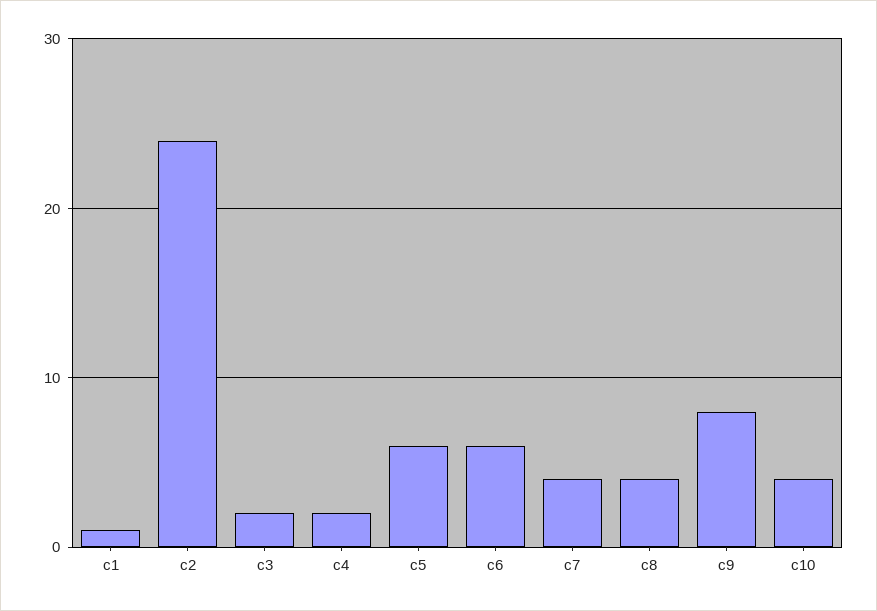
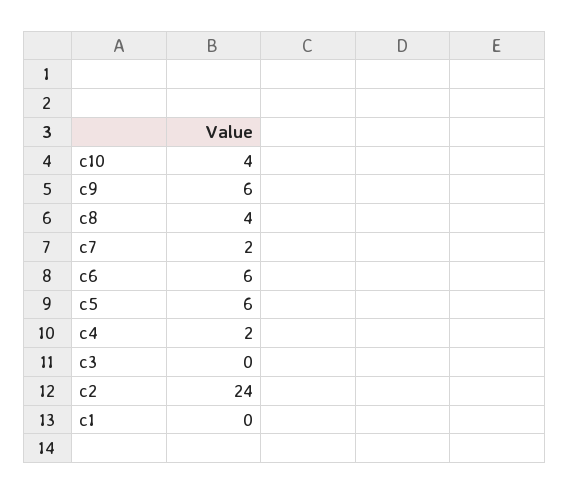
c1: 1 -> 0
c3: 2 -> 0
c7: 4 -> 2
c9: 8 -> 6

